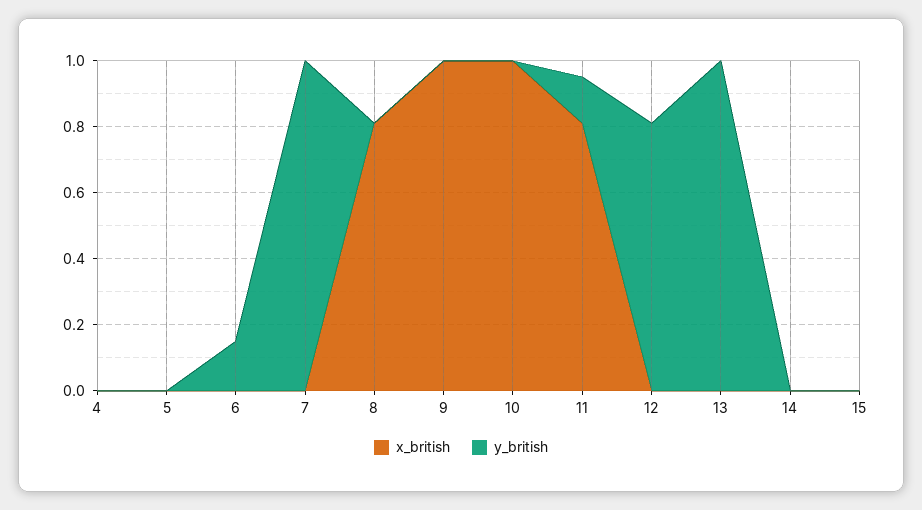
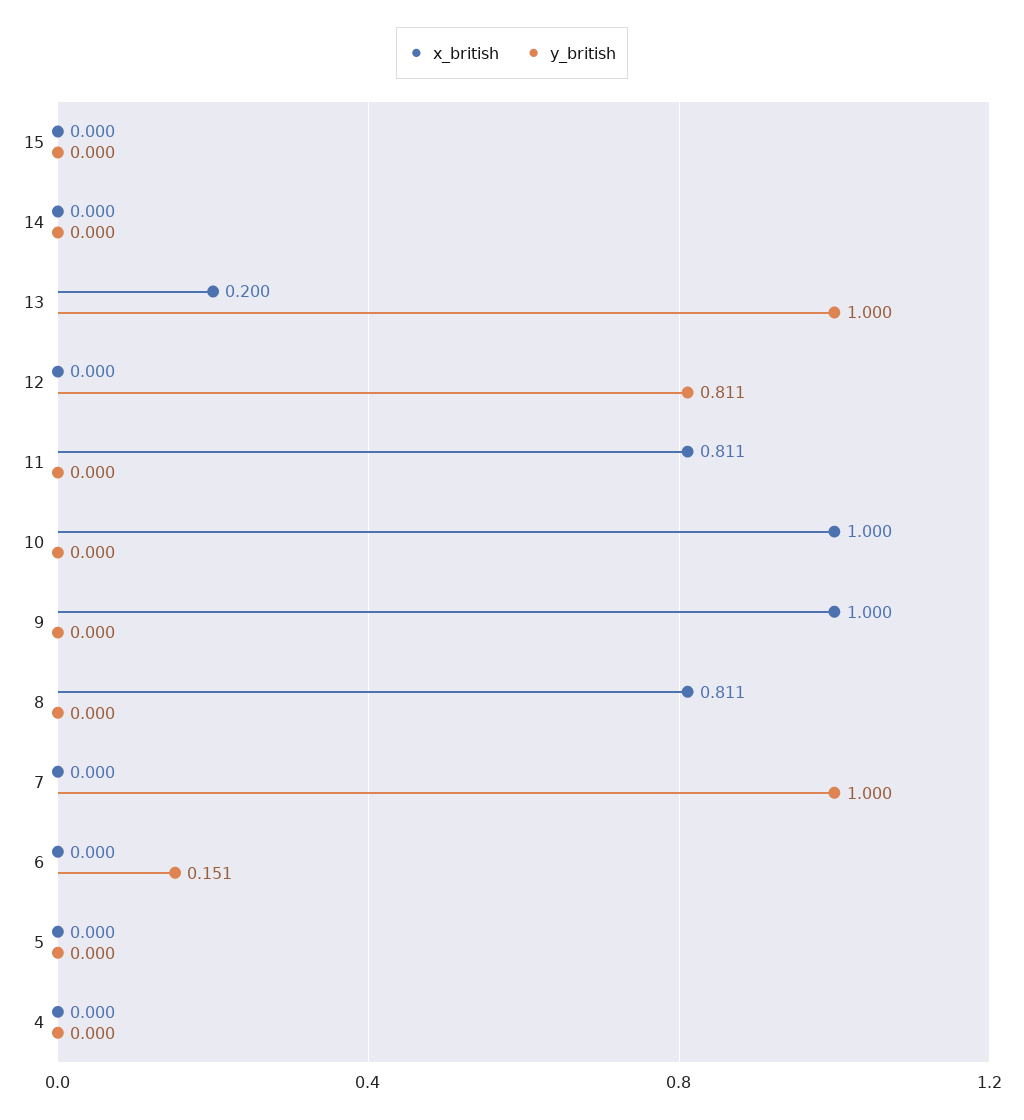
y_british, 11: 0.15 -> 0
x_british, 13: 0 -> 0.2

